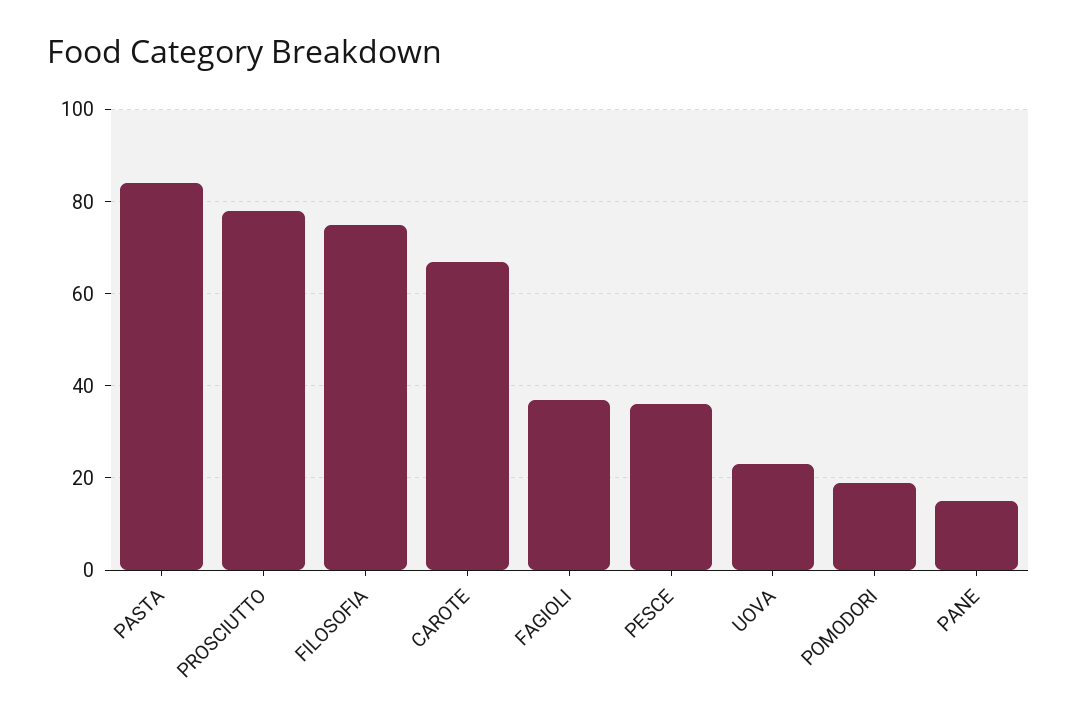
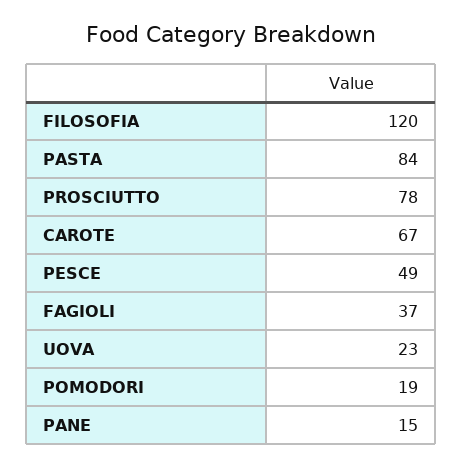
FILOSOFIA: 75 -> 120
PESCE: 35 -> 49

